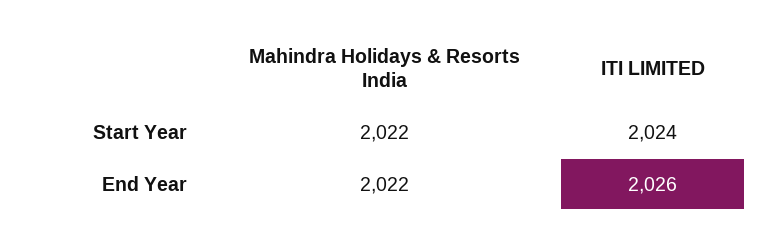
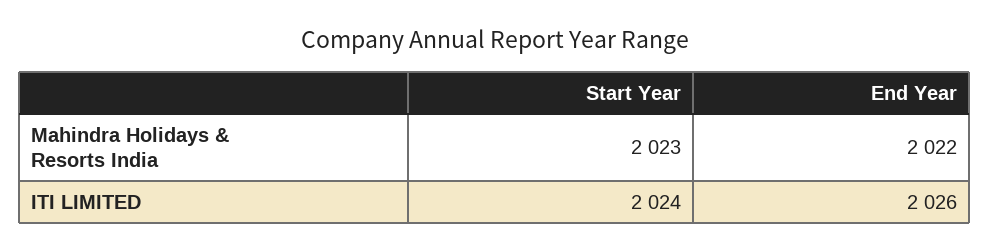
Mahindra Holidays & Resorts India, Start Year: 2022 -> 2023

